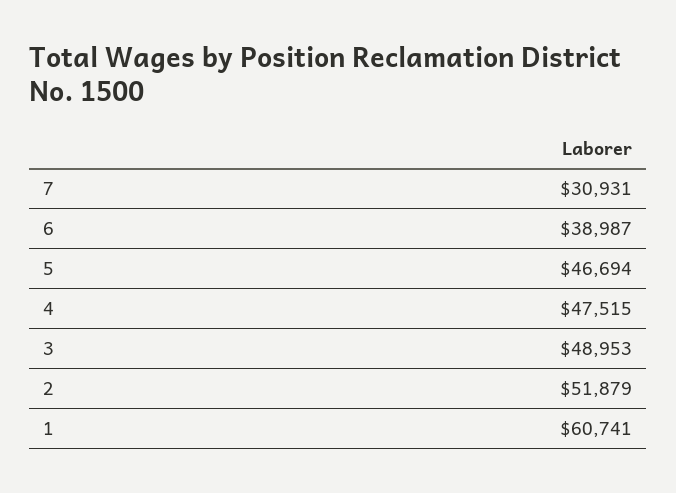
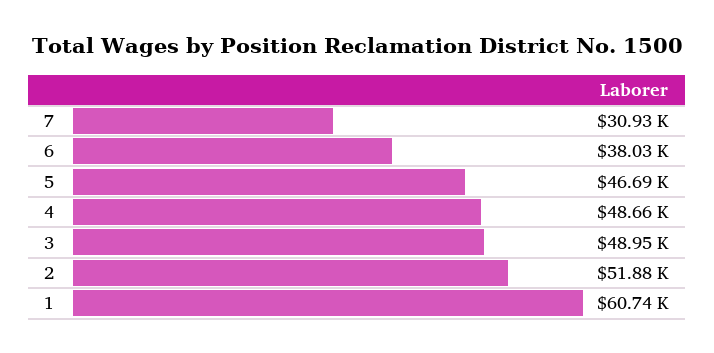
6: 38987 -> 38030
4: 47515 -> 48660

